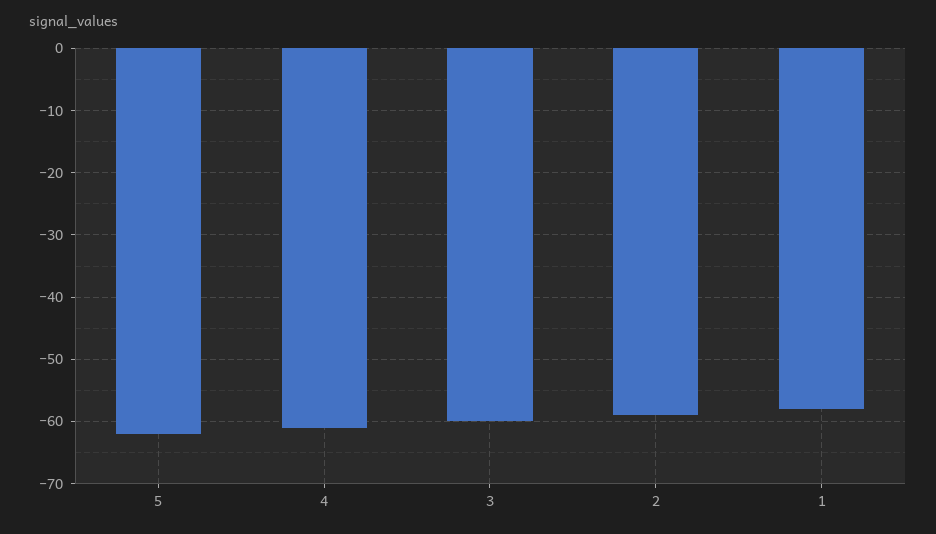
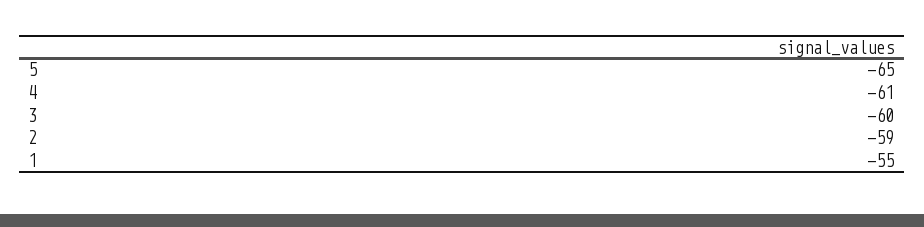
5: -62 -> -65
1: -58 -> -55

